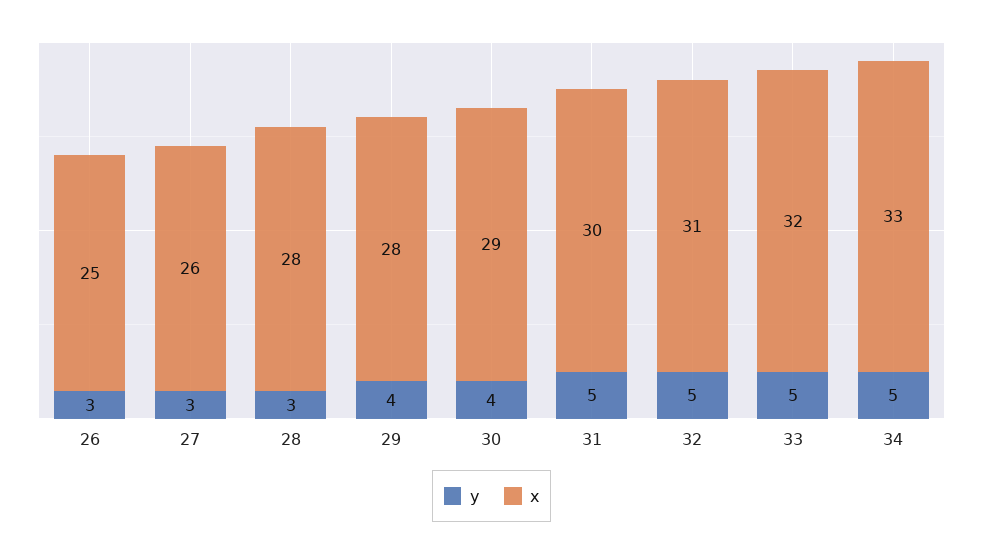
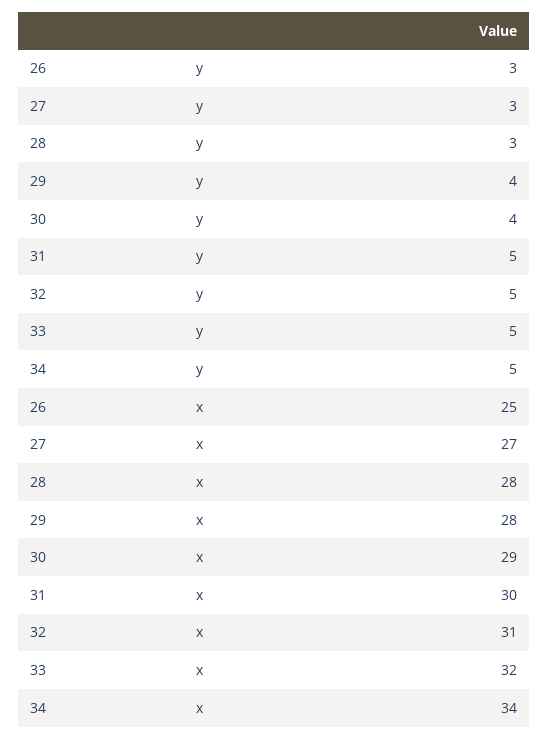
x, 27: 26 -> 27
x, 34: 33 -> 34

